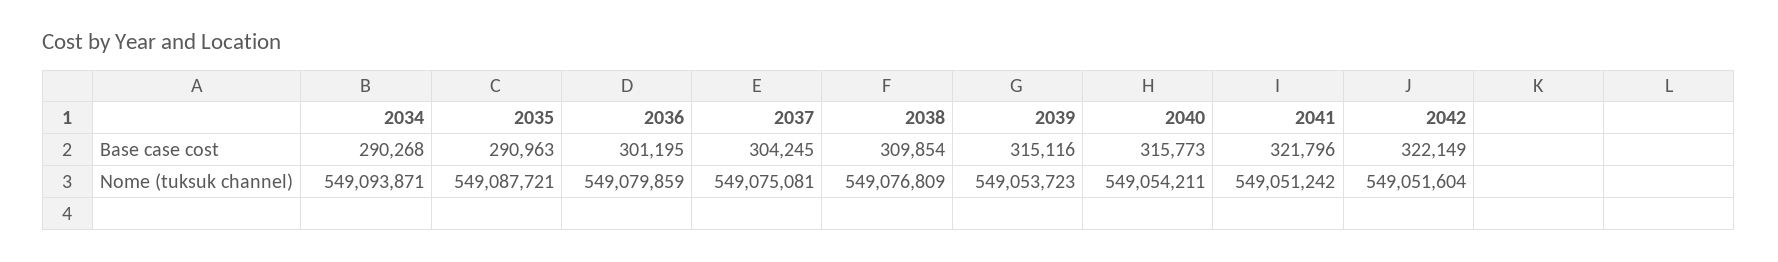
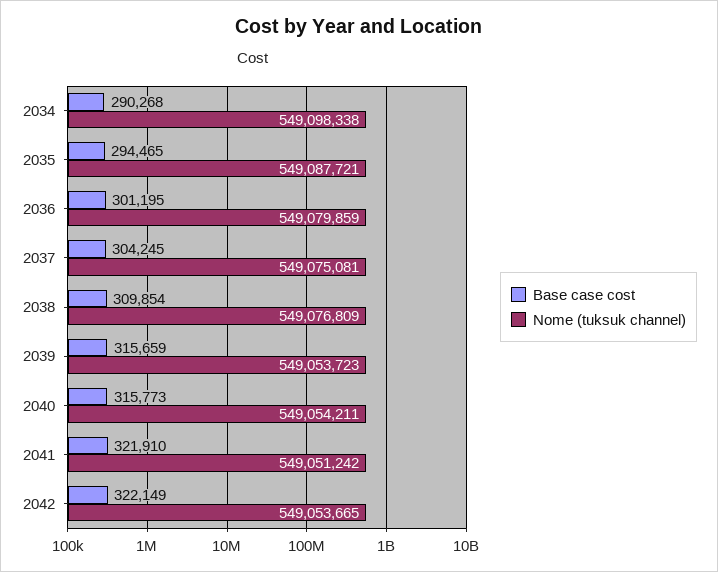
Base case cost, 2035: 290963 -> 294465
Base case cost, 2039: 315116 -> 315659
Base case cost, 2041: 321796 -> 321910
Nome (tuksuk channel), 2034: 549093871 -> 549098338
Nome (tuksuk channel), 2042: 549051604 -> 549053665

